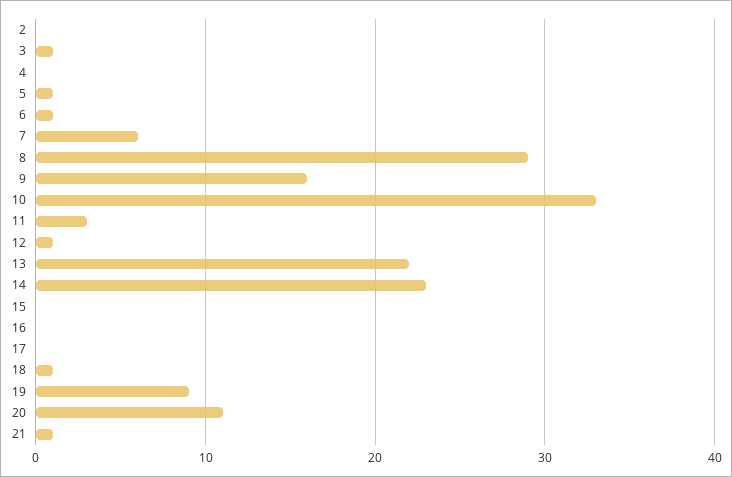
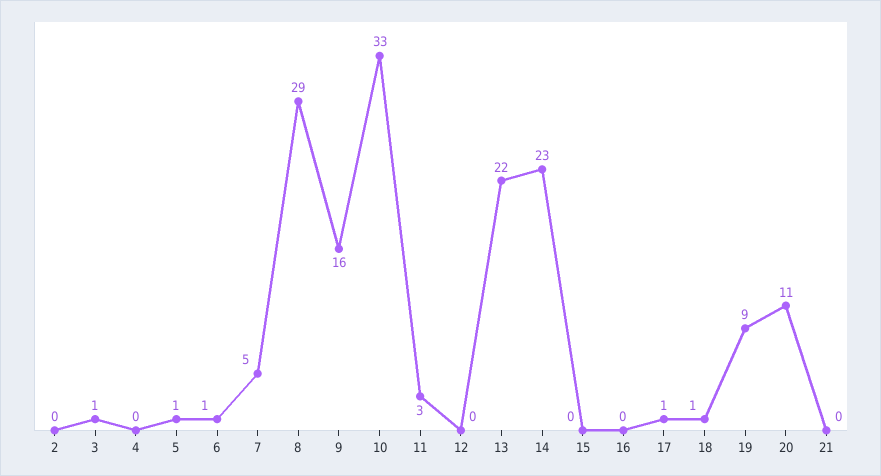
7: 6 -> 5
12: 1 -> 0
17: 0 -> 1
21: 1 -> 0

